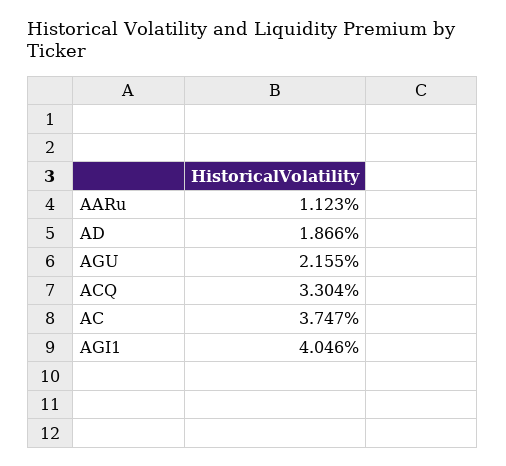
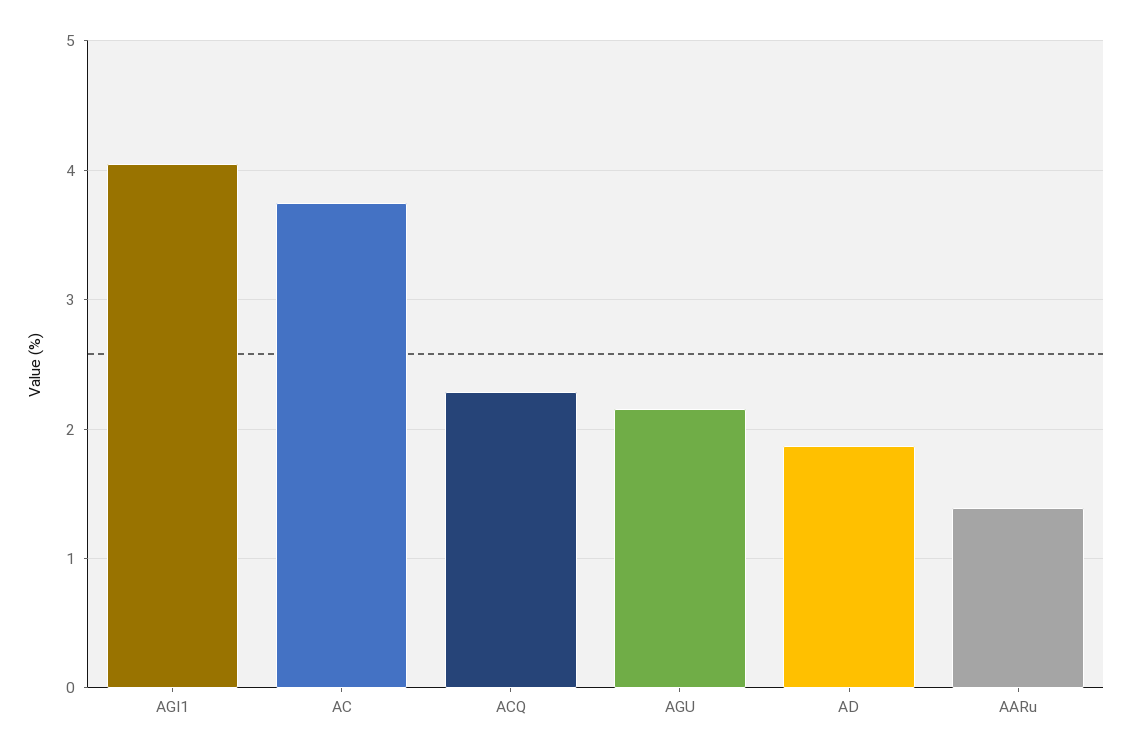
AARu: 1.123 -> 1.4
ACQ: 3.304 -> 2.3

